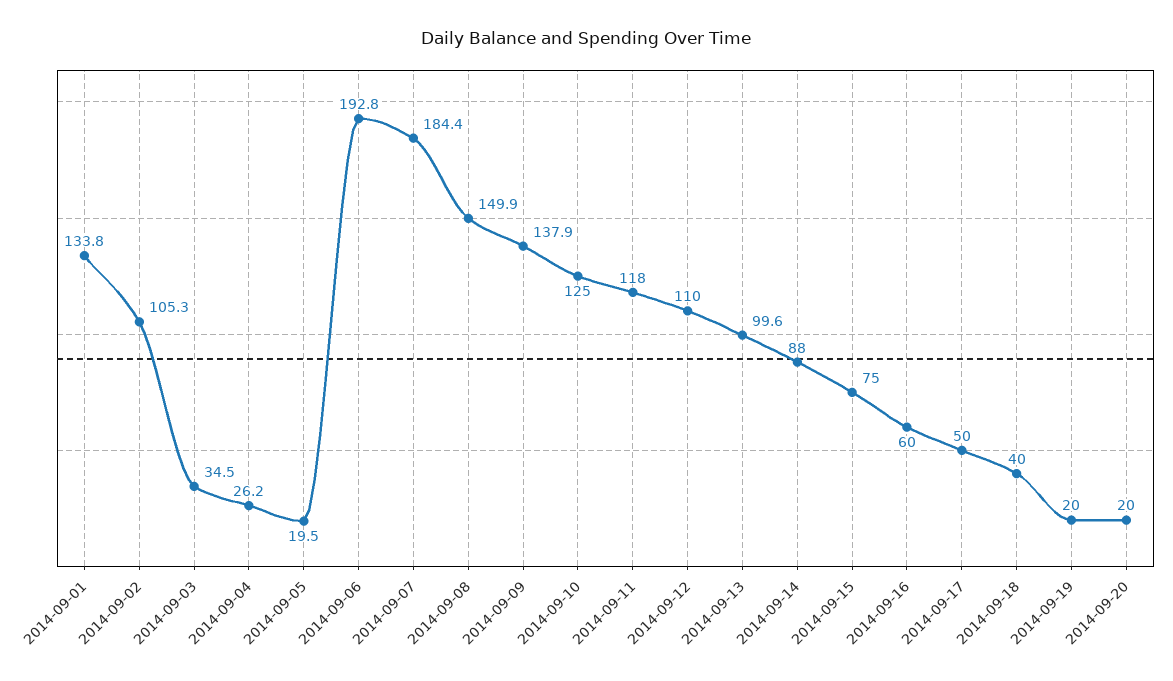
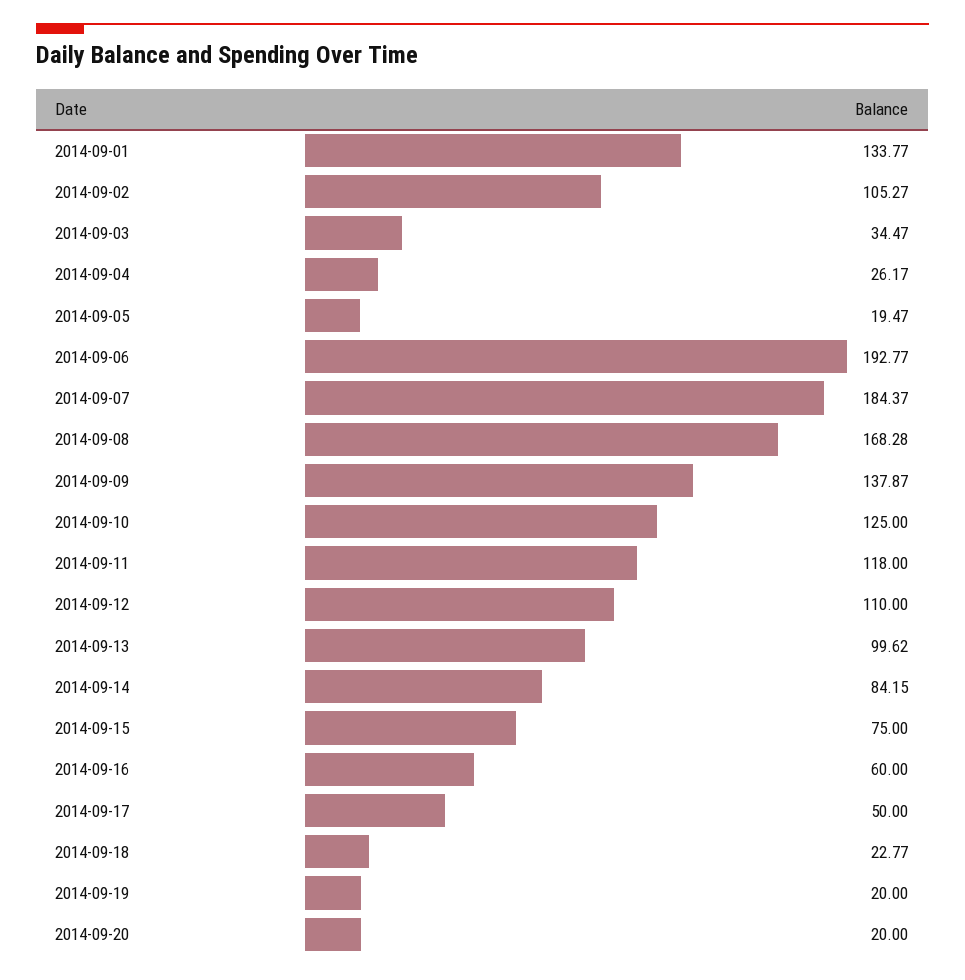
2014-09-08: 149.9 -> 168.28
2014-09-14: 88 -> 84.15
2014-09-18: 40 -> 22.77

